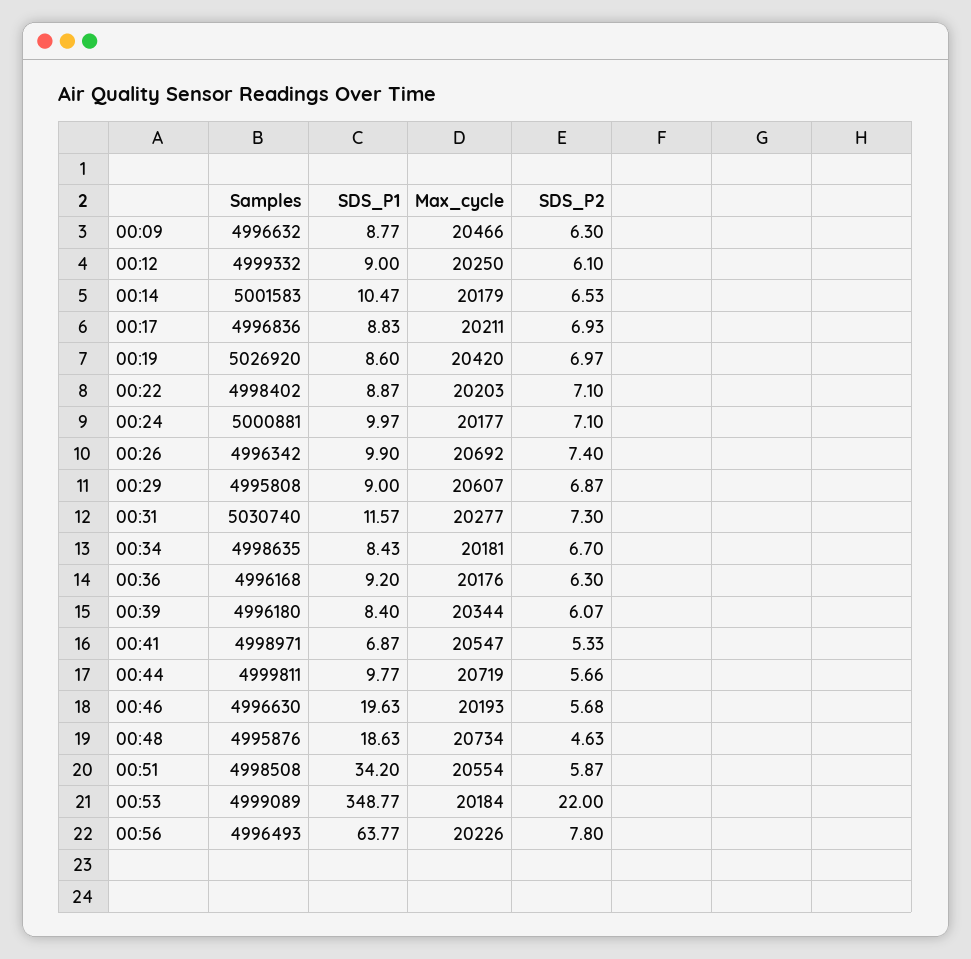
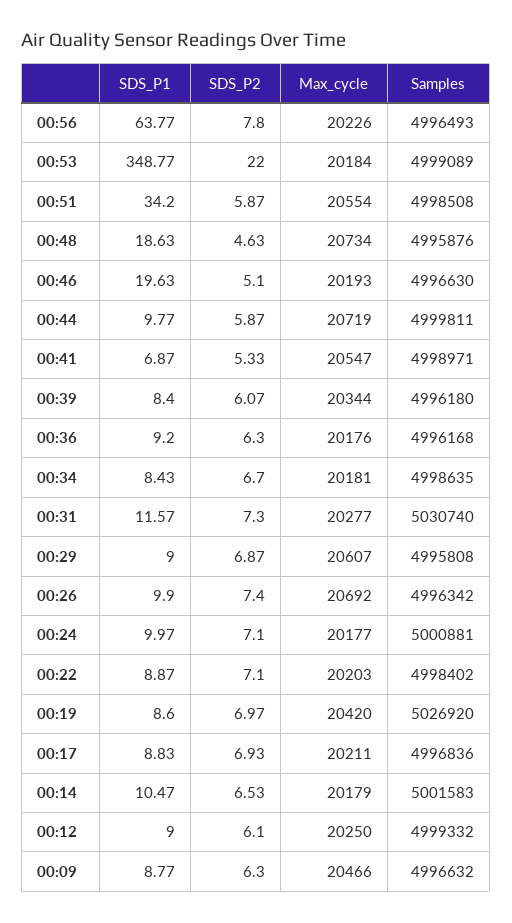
SDS_P2, 00:44: 5.66 -> 5.87
SDS_P2, 00:46: 5.68 -> 5.1

